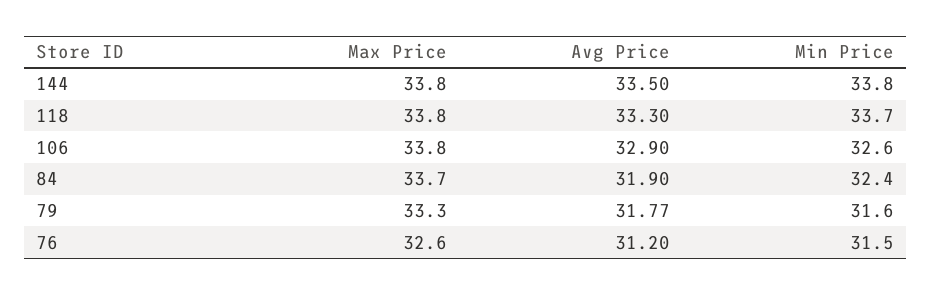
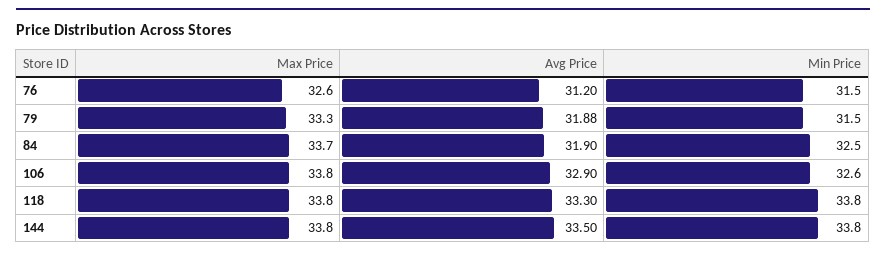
Min Price, 118: 33.7 -> 33.8
Min Price, 84: 32.4 -> 32.5
Avg Price, 79: 31.77 -> 31.88
Min Price, 79: 31.6 -> 31.5

